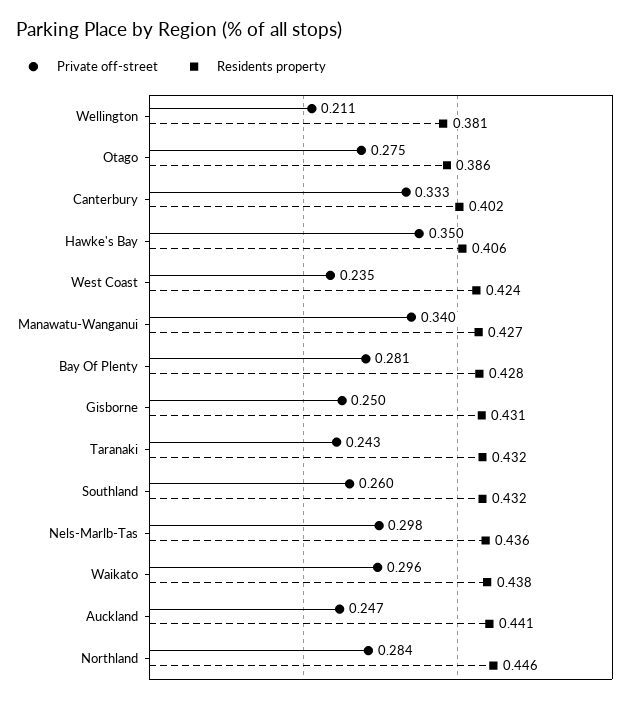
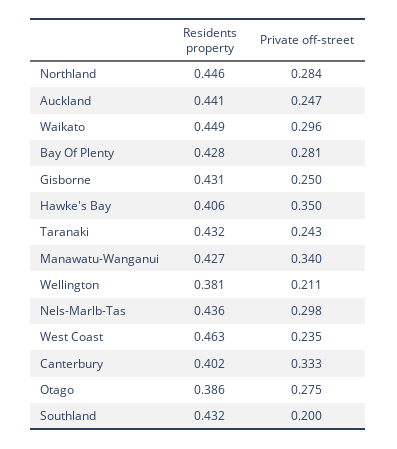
Residents property, West Coast: 0.424 -> 0.463
Private off-street, Southland: 0.26 -> 0.2
Residents property, Waikato: 0.438 -> 0.449

